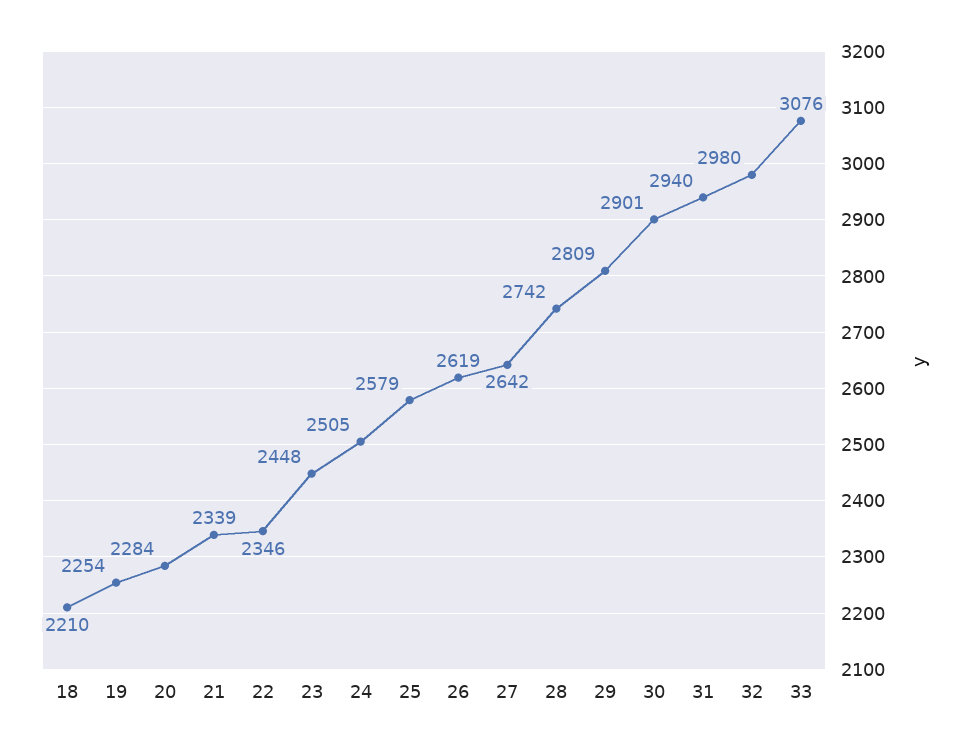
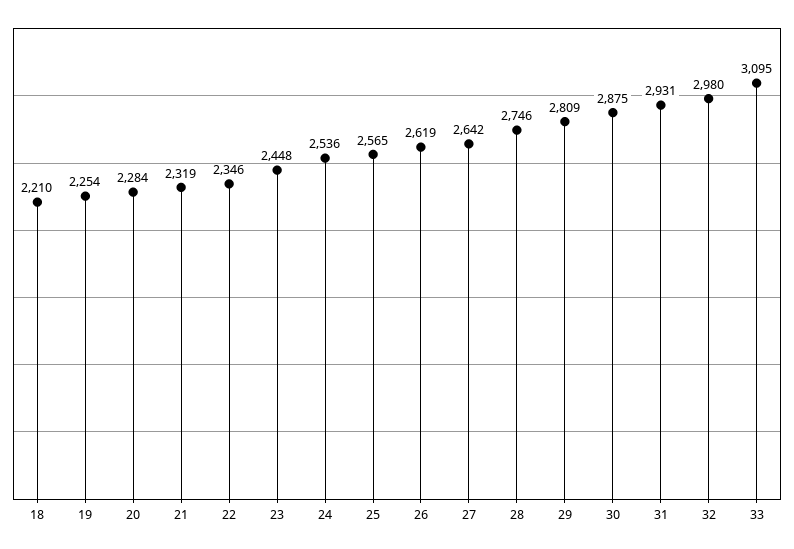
21: 2339 -> 2319
24: 2505 -> 2536
25: 2579 -> 2565
28: 2742 -> 2746
30: 2901 -> 2875
31: 2940 -> 2931
33: 3076 -> 3095

